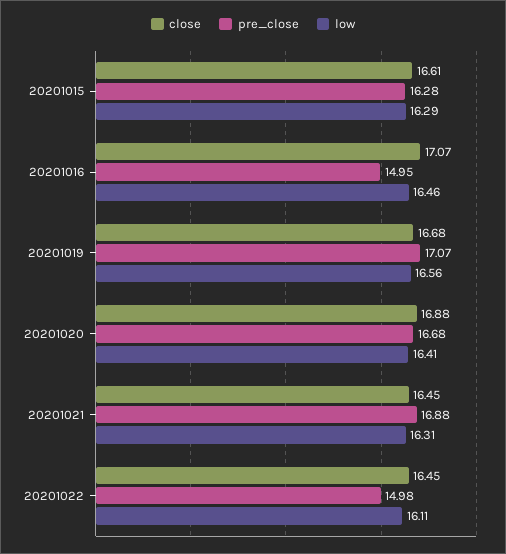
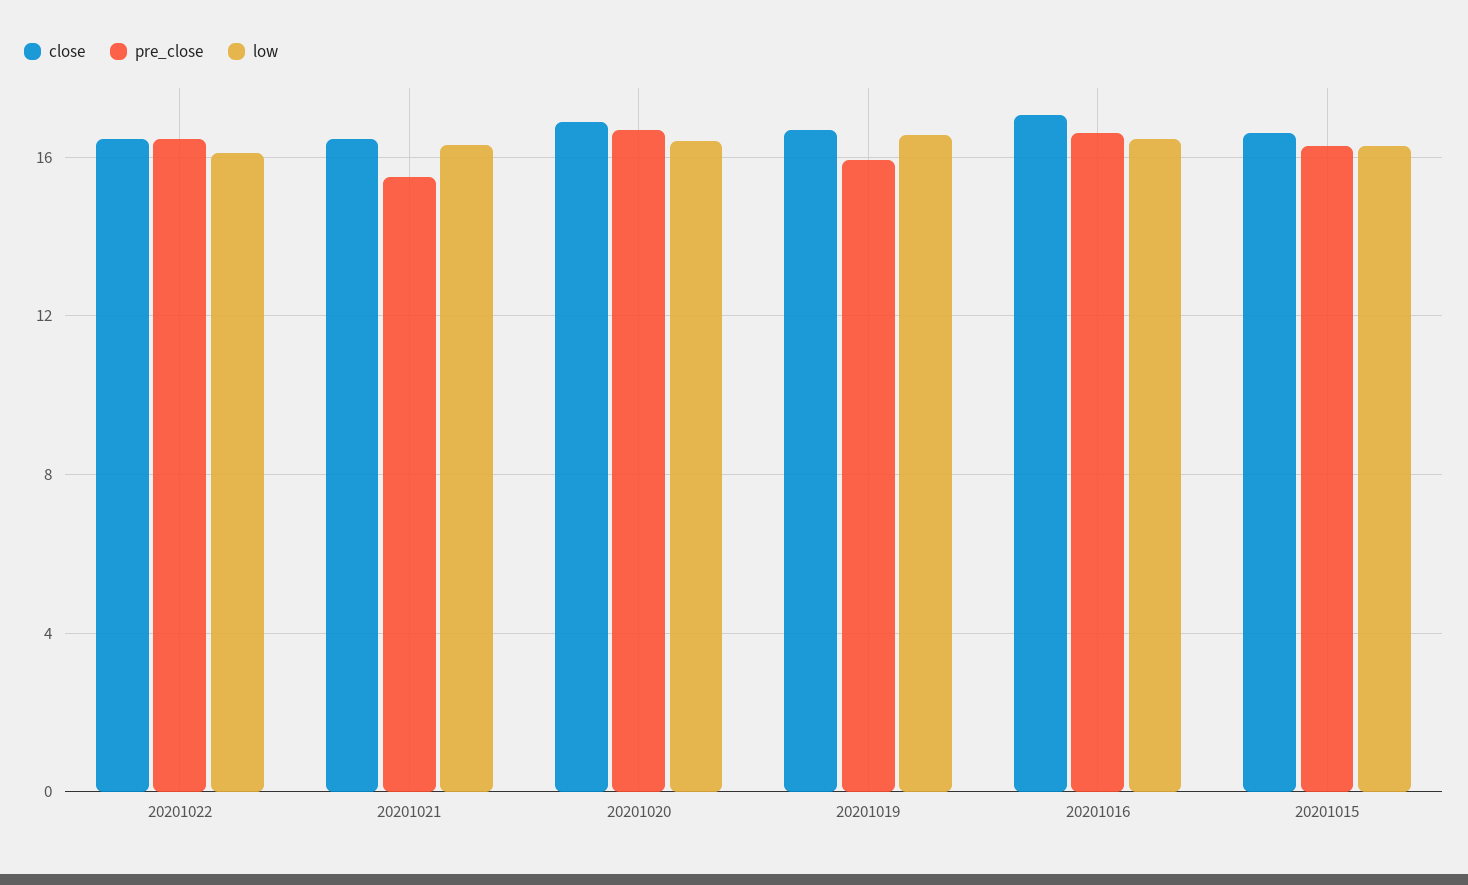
pre_close, 20201016: 14.95 -> 16.5
pre_close, 20201019: 17.07 -> 16
pre_close, 20201021: 16.88 -> 15.5
pre_close, 20201022: 14.98 -> 16.5

